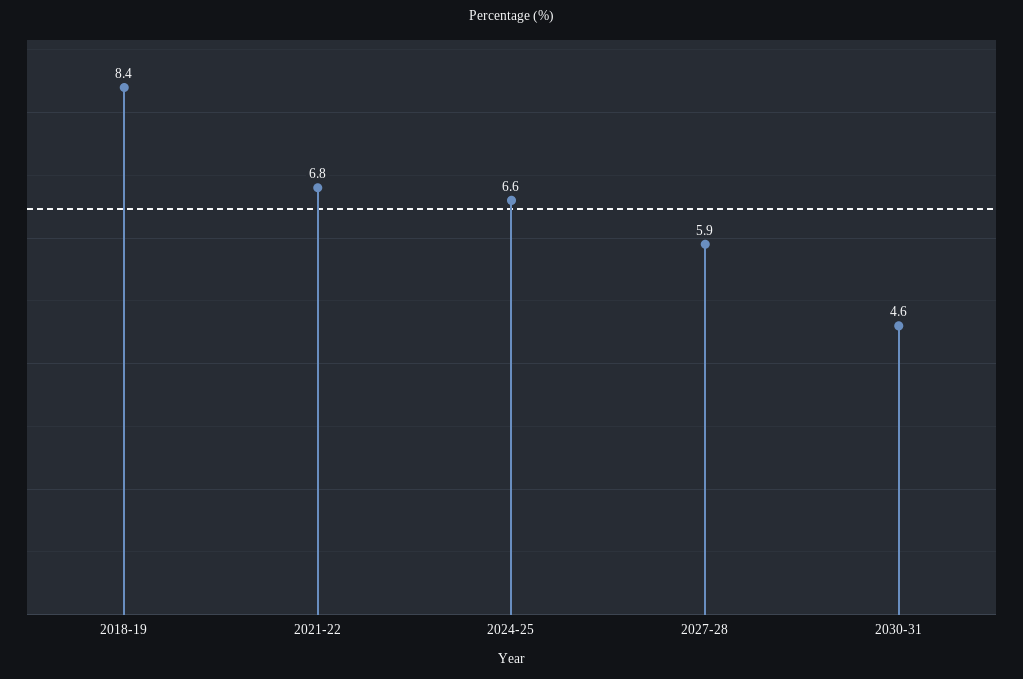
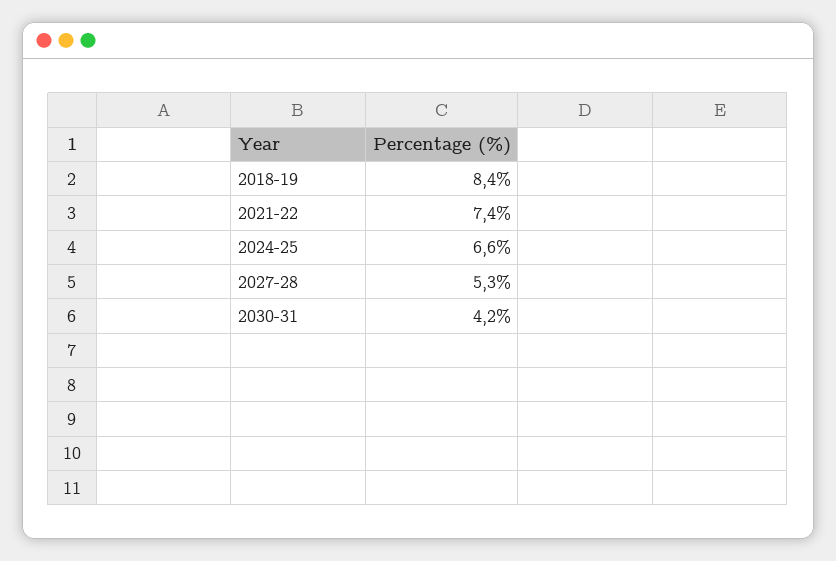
2021-22: 6.8 -> 7.4
2027-28: 5.9 -> 5.3
2030-31: 4.6 -> 4.2

